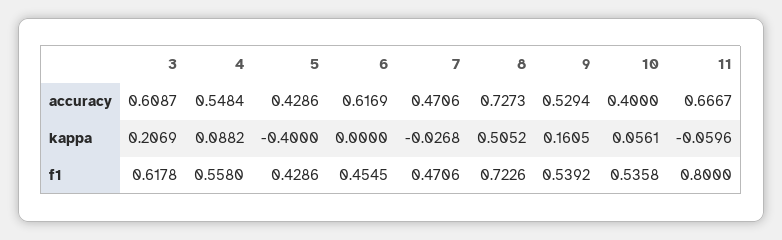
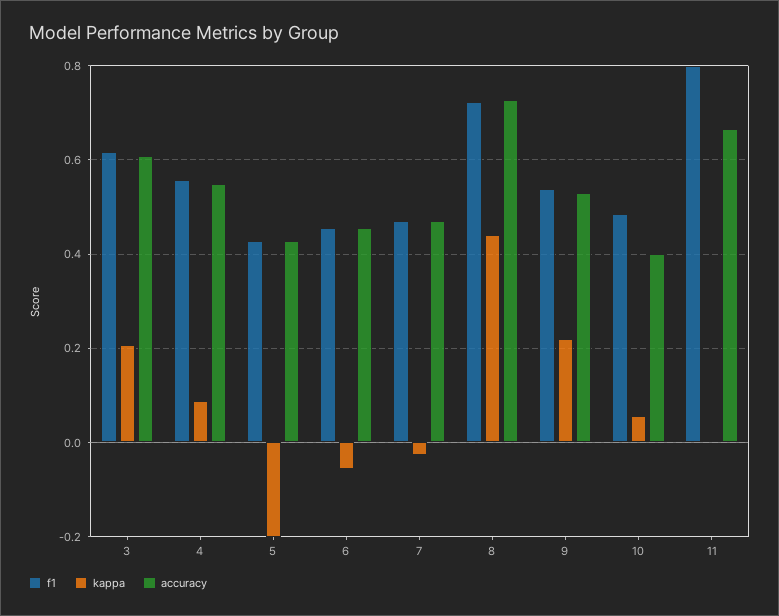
accuracy, 6: 0.6169 -> 0.46
kappa, 5: -0.4 -> -0.2
kappa, 6: 0 -> -0.06
kappa, 8: 0.5052 -> 0.44
kappa, 9: 0.1605 -> 0.22
kappa, 11: -0.0596 -> 0
f1, 10: 0.5358 -> 0.48

